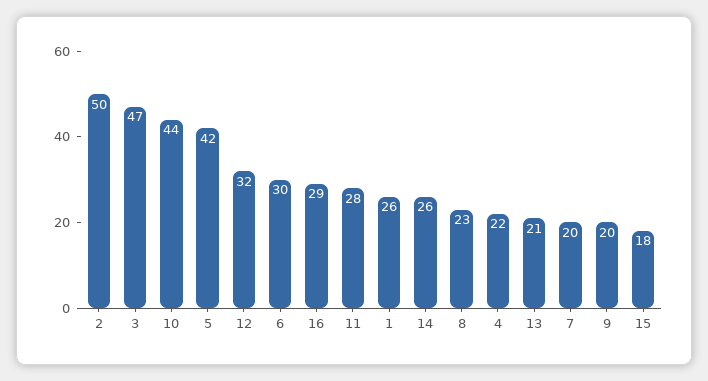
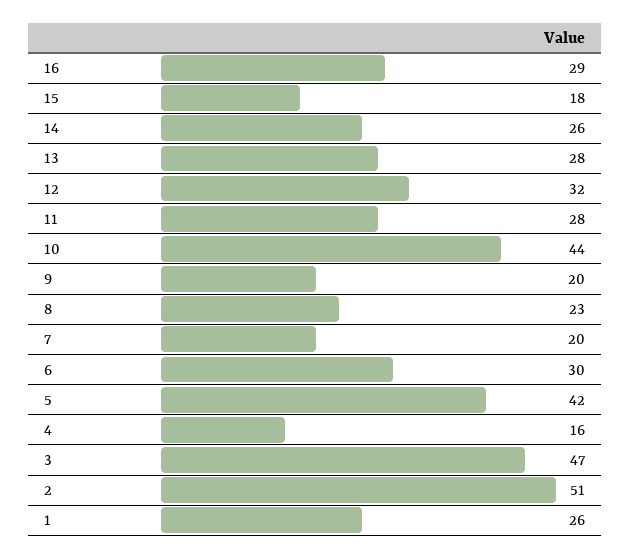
2: 50 -> 51
4: 22 -> 16
13: 21 -> 28

